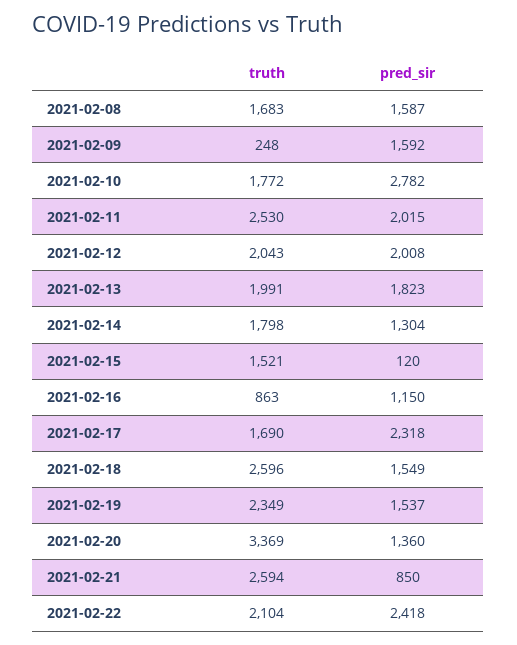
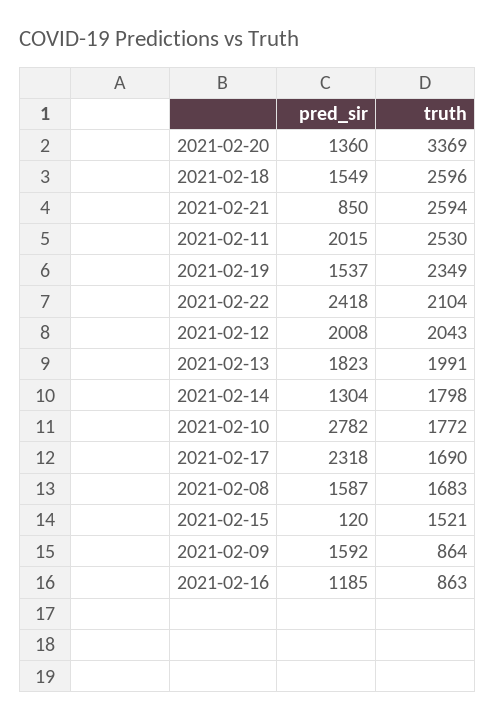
truth, 2021-02-09: 248 -> 864
pred_sir, 2021-02-16: 1150 -> 1185

